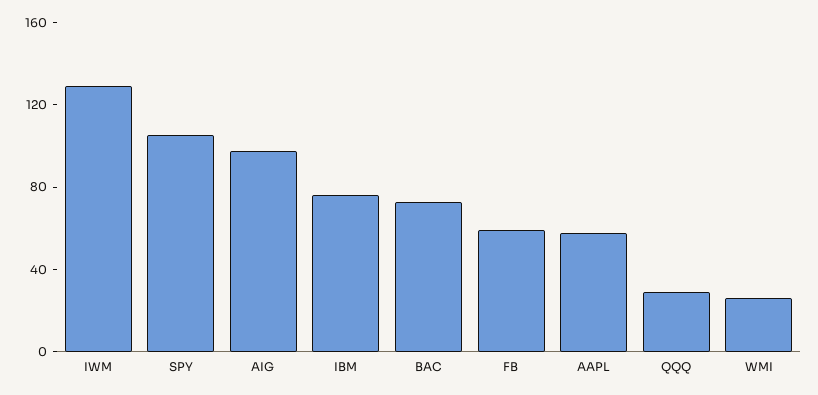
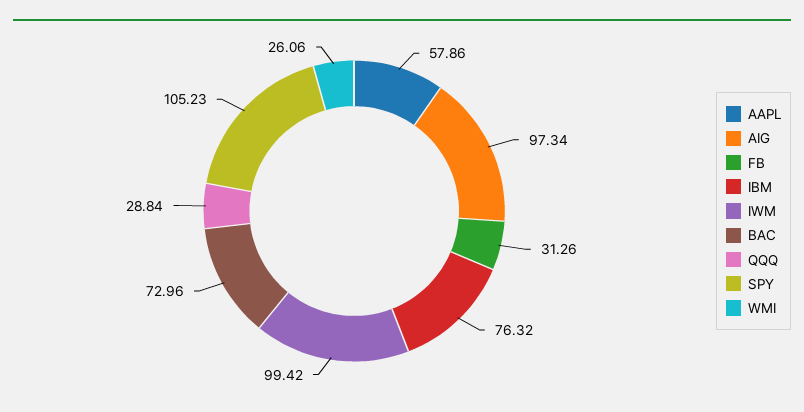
IWM: 130 -> 99.42
FB: 60 -> 31.26

